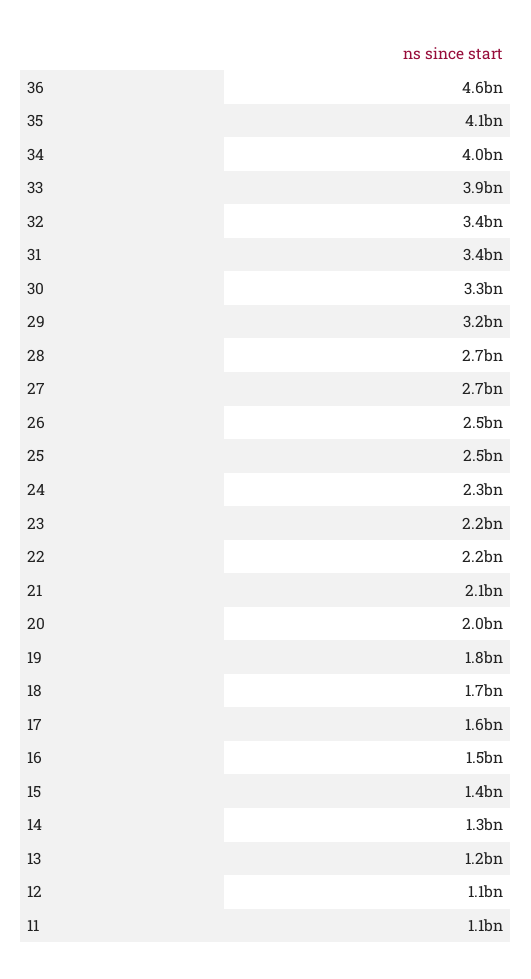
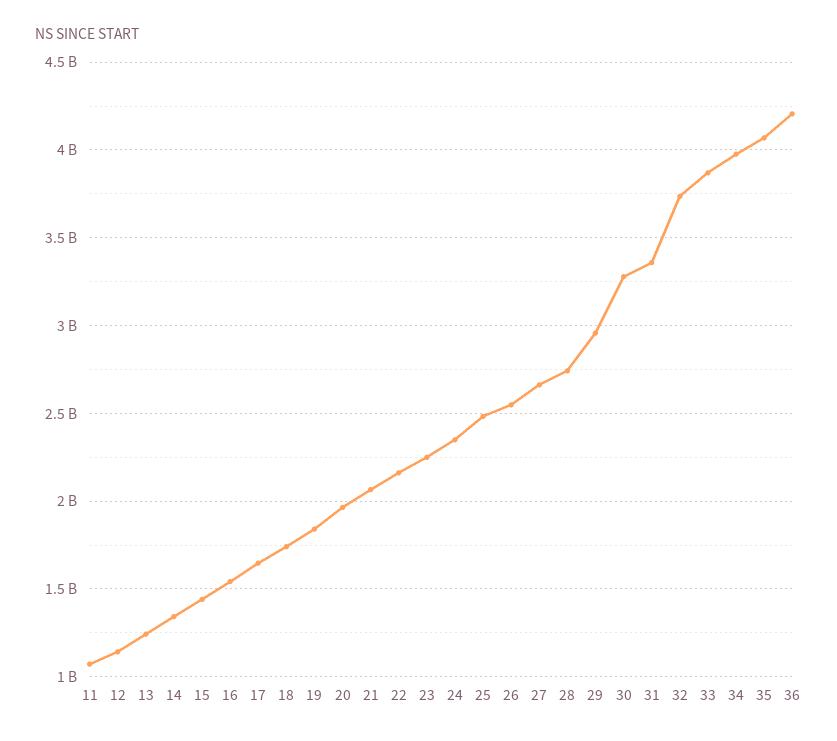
36: 4600000000 -> 4200000000
32: 3400000000 -> 3750000000
29: 3200000000 -> 2950000000

